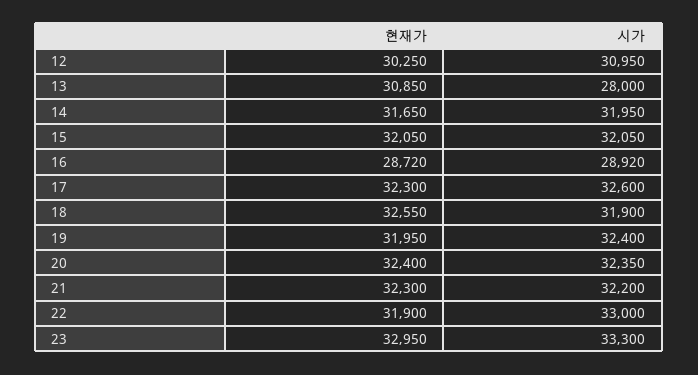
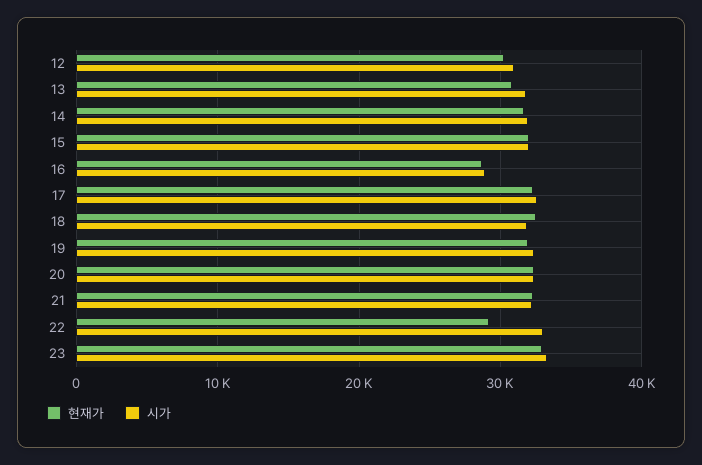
시가, 13: 28000 -> 32000
현재가, 22: 31900 -> 29000

